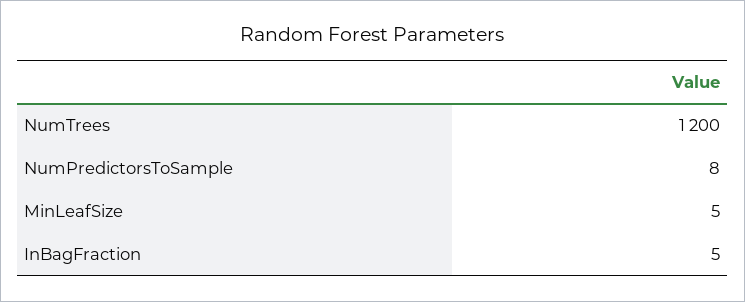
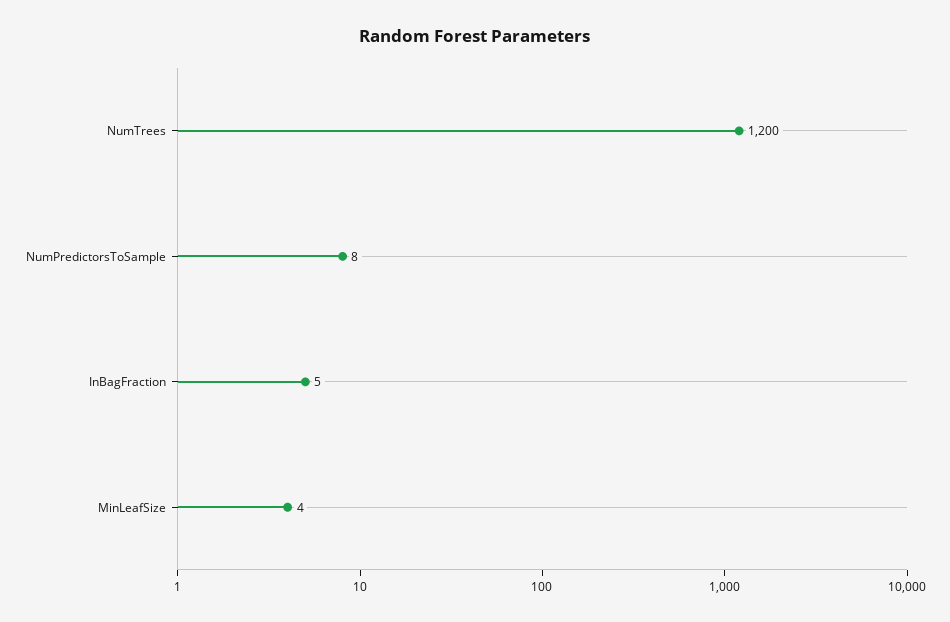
MinLeafSize: 5 -> 4

